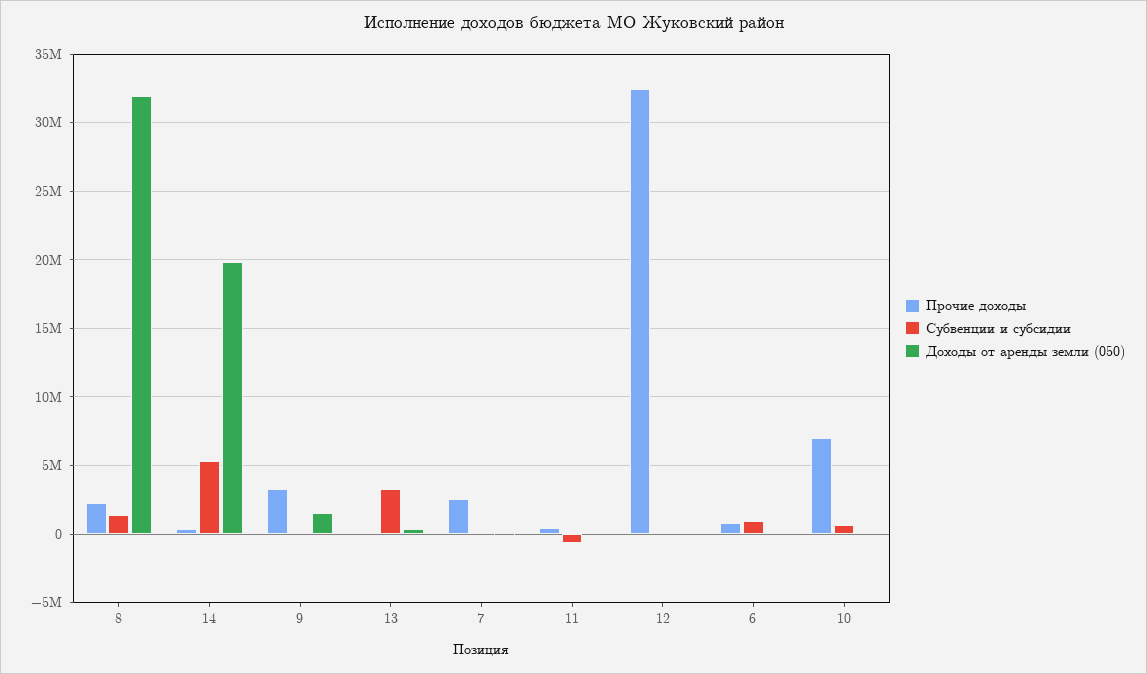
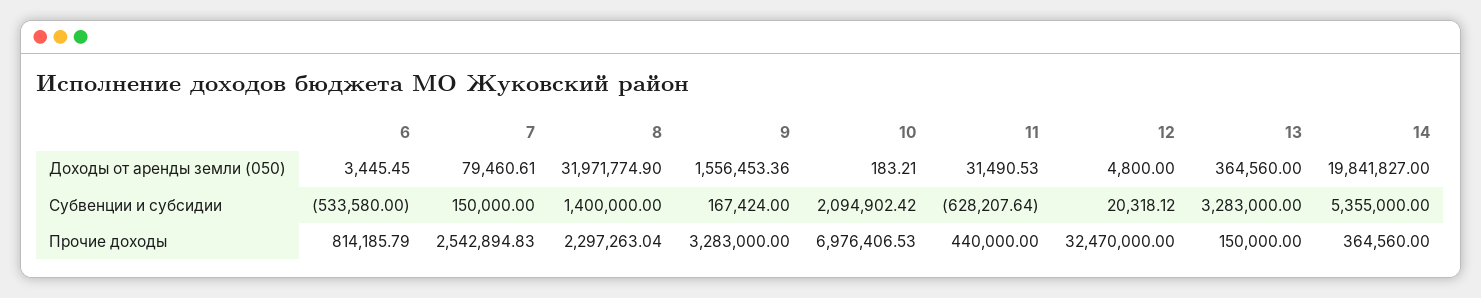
Субвенции и субсидии, 6: 1000000 -> -533580
Субвенции и субсидии, 10: 500000 -> 2094902.42

